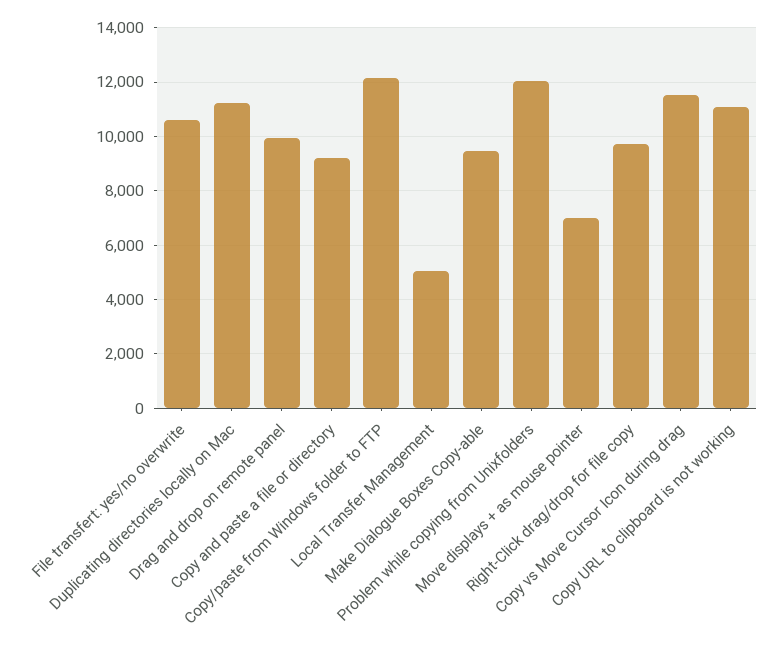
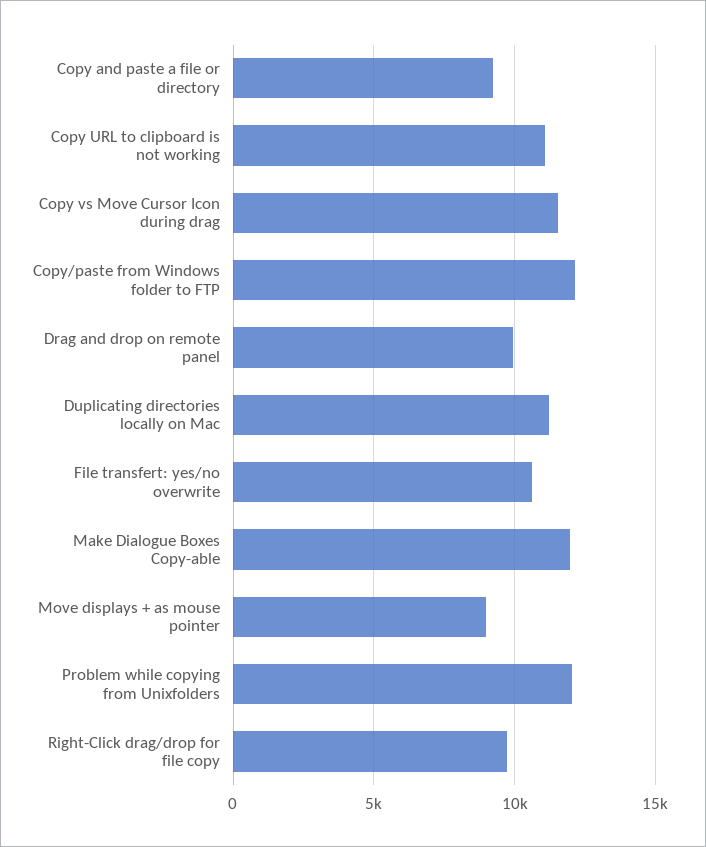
Local Transfer Management: 5000 -> none
Make Dialogue Boxes Copy-able: 9500 -> 12000
Move displays + as mouse pointer: 7000 -> 9000

